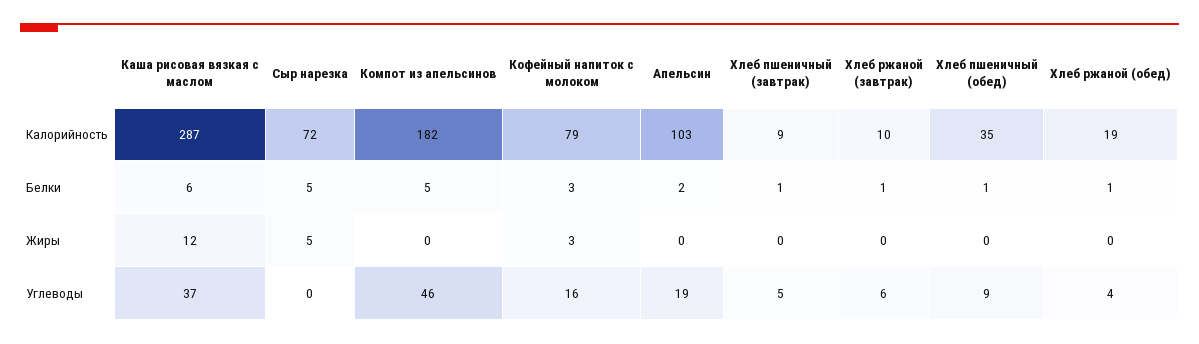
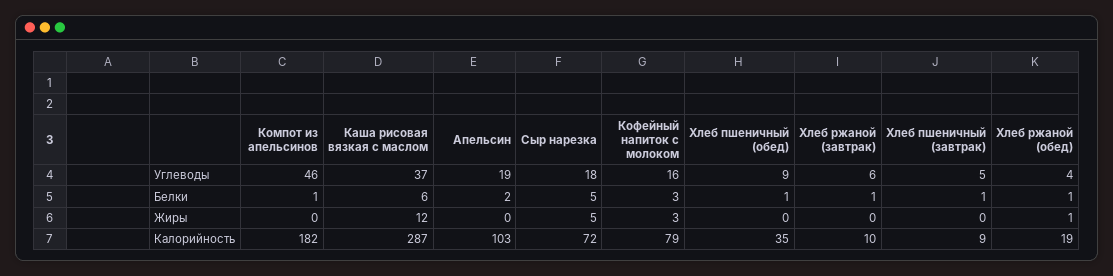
Компот из апельсинов, Белки: 5 -> 1
Хлеб ржаной (обед), Жиры: 0 -> 1
Сыр нарезка, Углеводы: 0 -> 18

